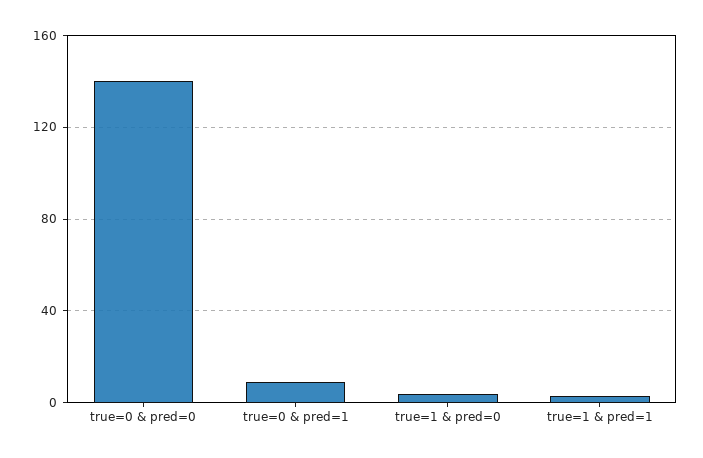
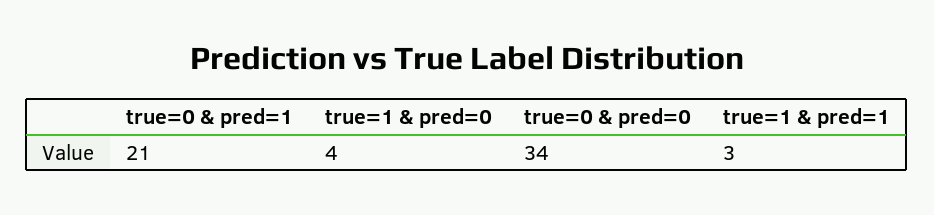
true=0 & pred=0: 140 -> 34
true=0 & pred=1: 10 -> 21

